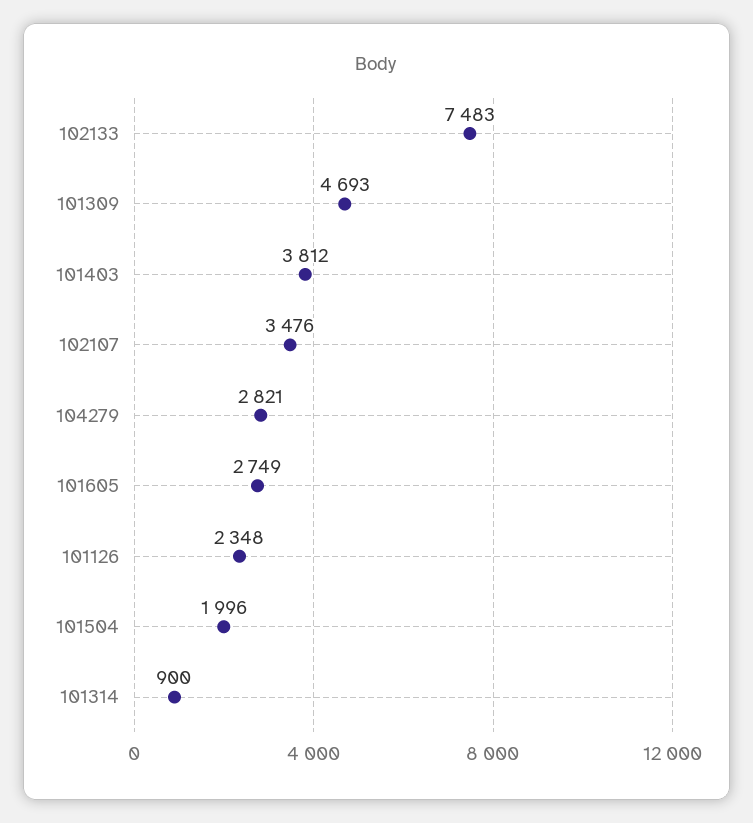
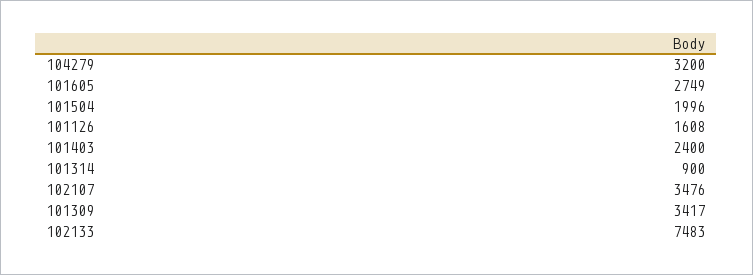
101309: 4693 -> 3417
101403: 3812 -> 2400
104279: 2821 -> 3200
101126: 2348 -> 1608

